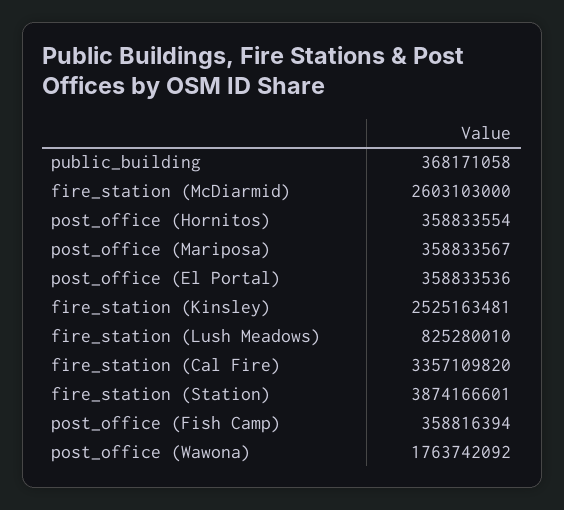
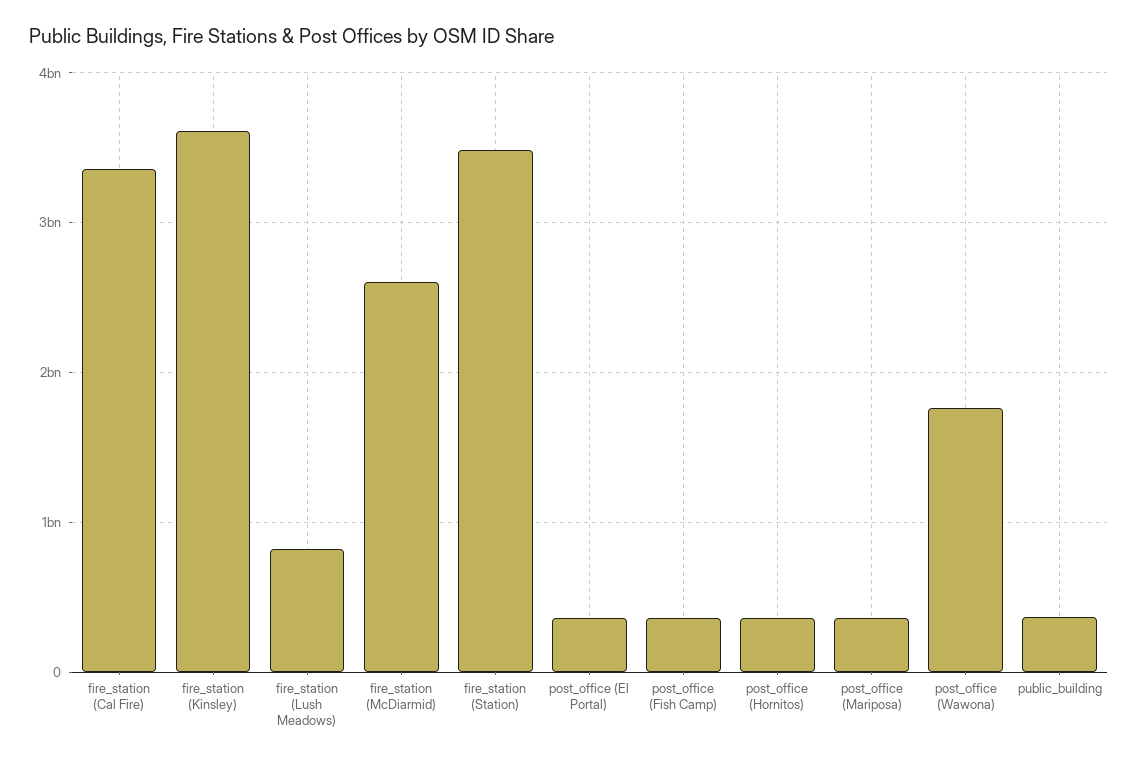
fire_station (Kinsley): 2525163481 -> 3600000000
fire_station (Station): 3874166601 -> 3500000000

